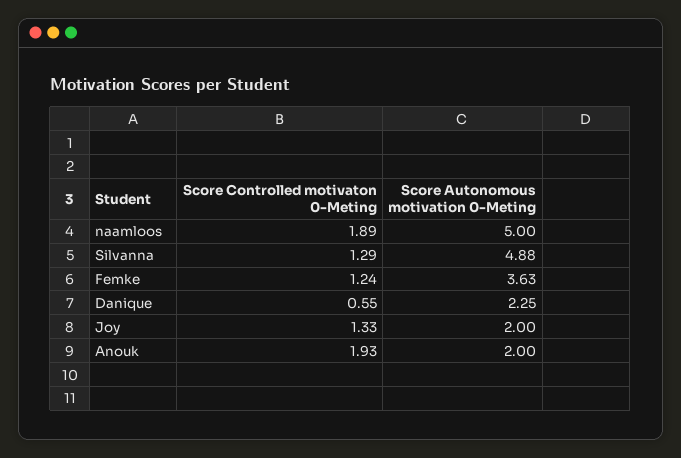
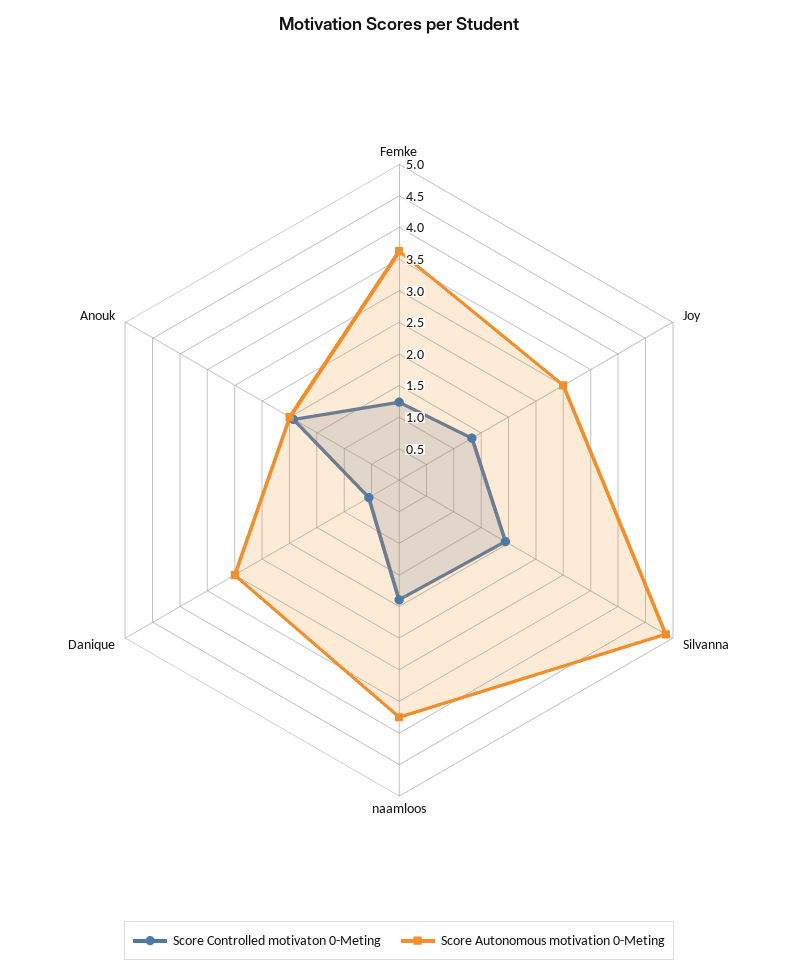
Score Autonomous motivation 0-Meting, naamloos: 5 -> 3.75
Score Controlled motivaton 0-Meting, Silvanna: 1.29 -> 2
Score Autonomous motivation 0-Meting, Danique: 2.25 -> 3
Score Autonomous motivation 0-Meting, Joy: 2 -> 3

